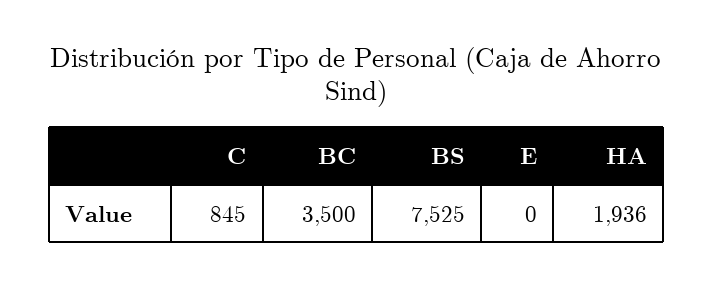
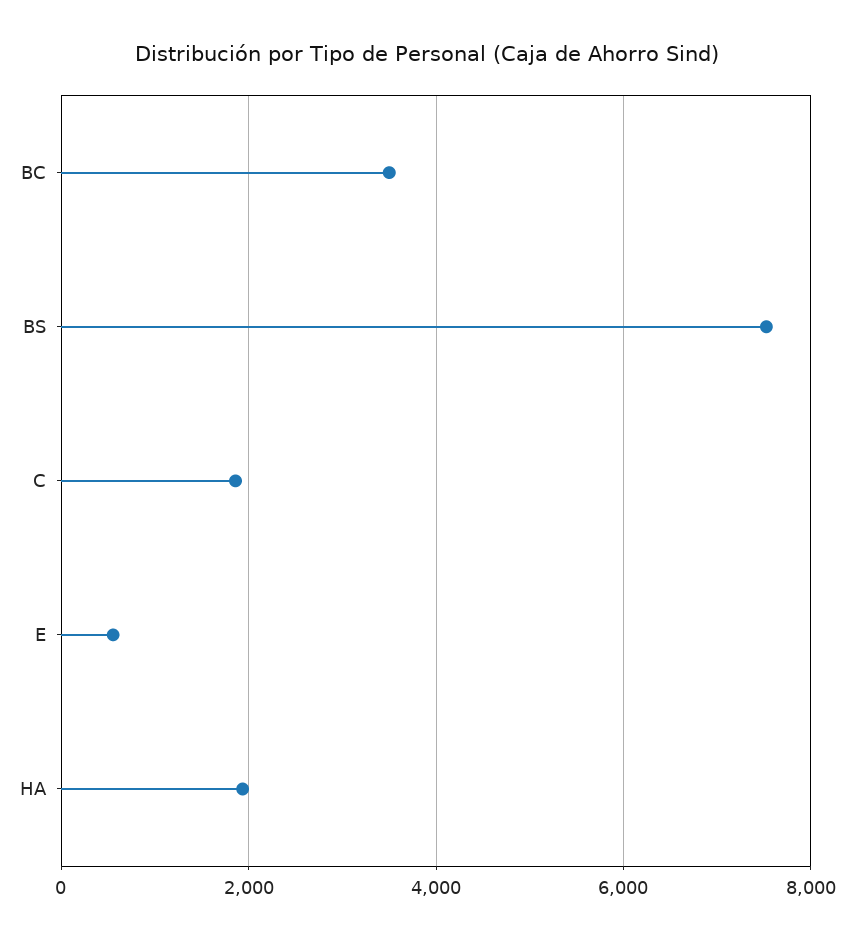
C: 845 -> 1800
E: 0 -> 600

